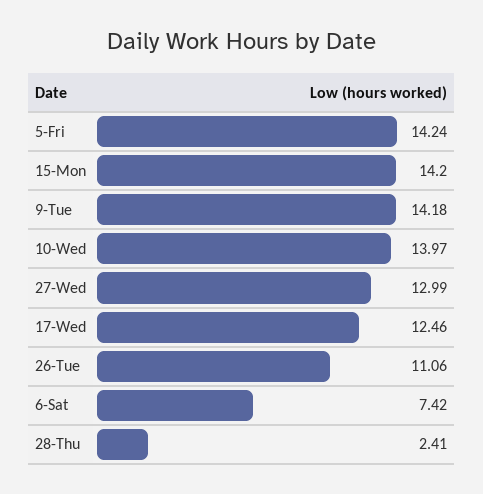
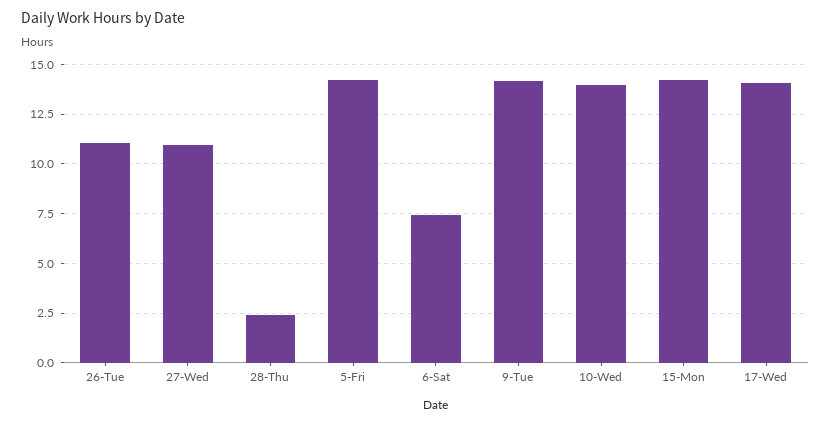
27-Wed: 12.99 -> 11
17-Wed: 12.46 -> 14

